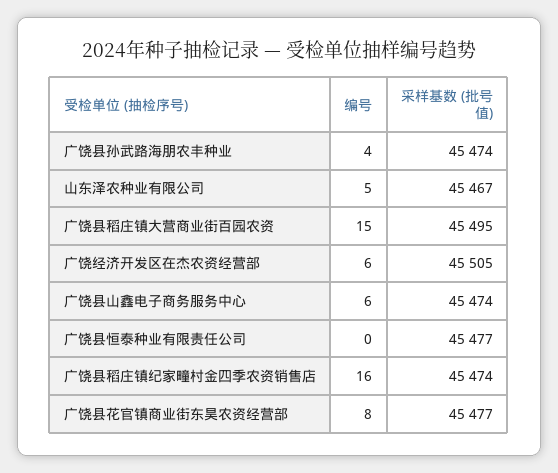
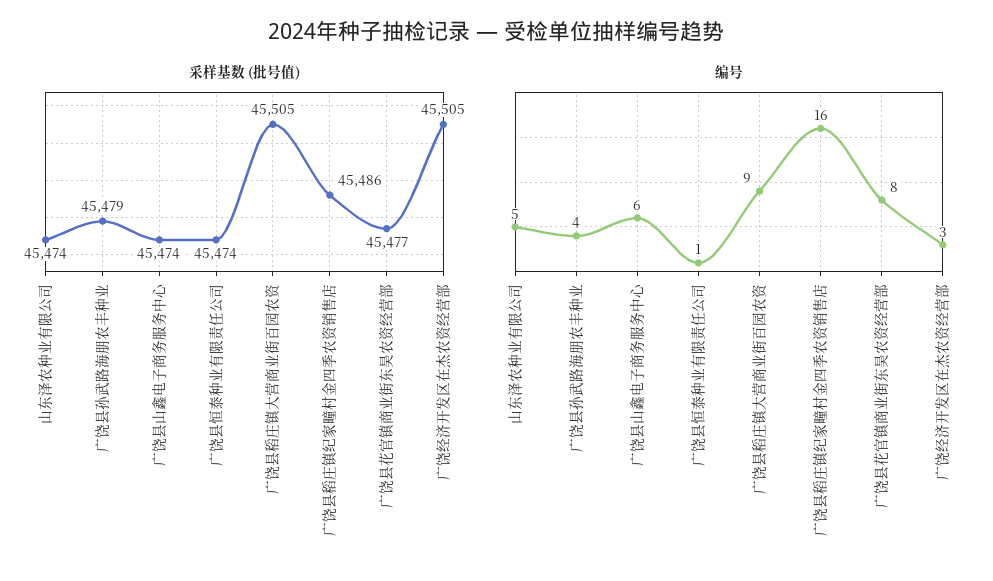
采样基数 (批号值), 广饶县孙武路海朋农丰种业: 45474 -> 45479
采样基数 (批号值), 山东泽农种业有限公司: 45467 -> 45474
编号, 广饶县稻庄镇大营商业街百园农资: 15 -> 9
采样基数 (批号值), 广饶县稻庄镇大营商业街百园农资: 45495 -> 45505
编号, 广饶经济开发区在杰农资经营部: 6 -> 3
编号, 广饶县恒泰种业有限责任公司: 0 -> 1
采样基数 (批号值), 广饶县恒泰种业有限责任公司: 45477 -> 45474
采样基数 (批号值), 广饶县稻庄镇纪家疃村金四季农资销售店: 45474 -> 45486

